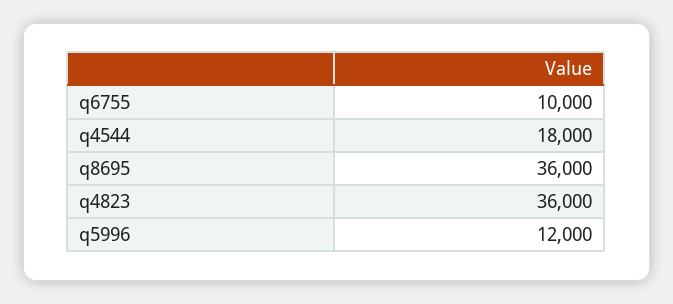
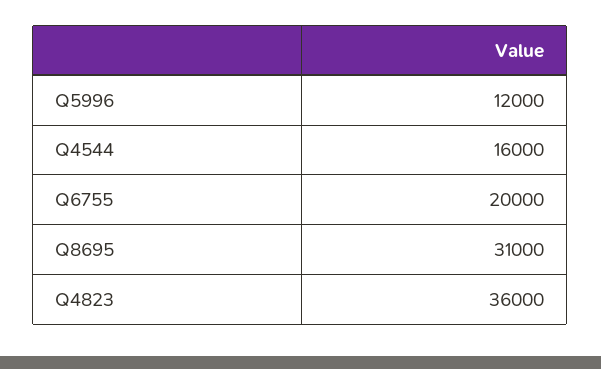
q6755: 10000 -> 20000
q4544: 18000 -> 16000
q8695: 36000 -> 31000

